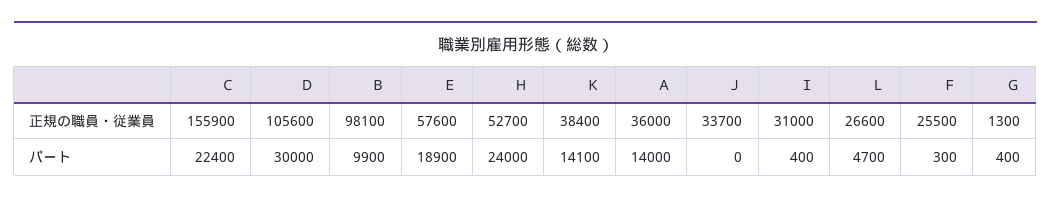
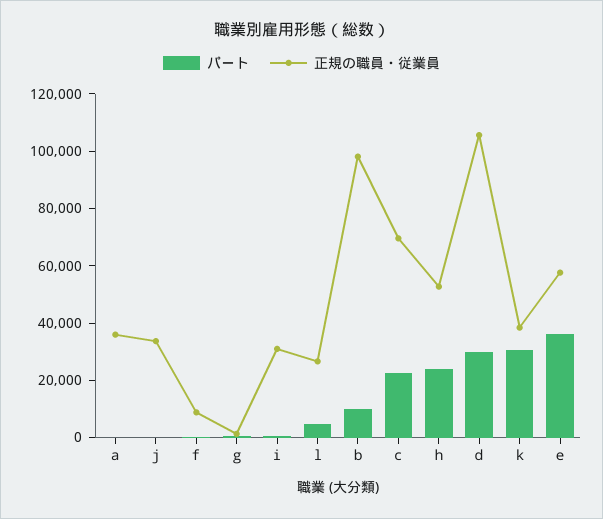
正規の職員・従業員, Ｃ: 155900 -> 70000
正規の職員・従業員, Ｆ: 25500 -> 10000
パート, Ｅ: 18900 -> 35000
パート, Ｋ: 14100 -> 30000
パート, Ａ: 14000 -> 0

